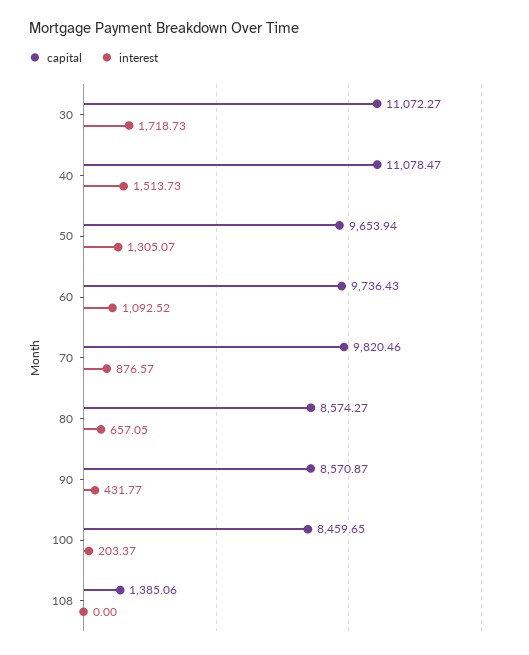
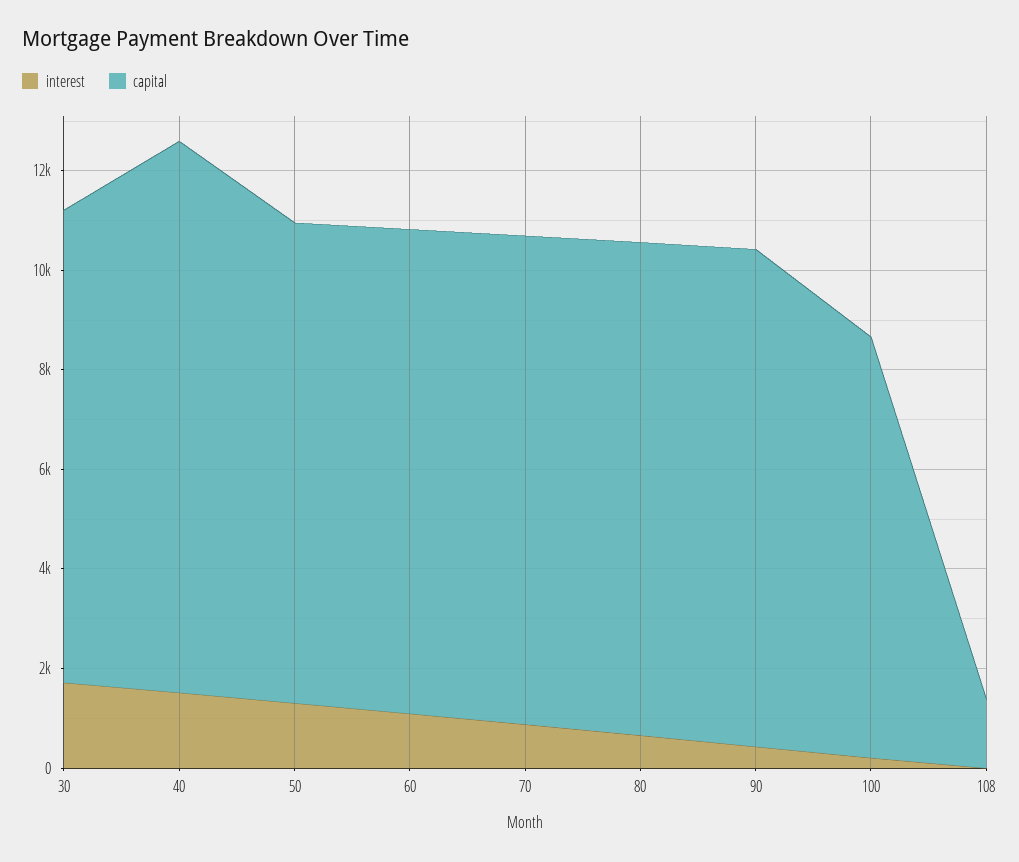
capital, 30: 11072.27 -> 9500
capital, 80: 8574.27 -> 10000
capital, 90: 8570.87 -> 10000

